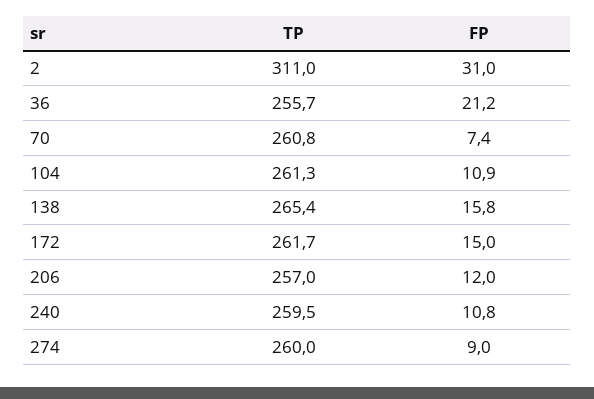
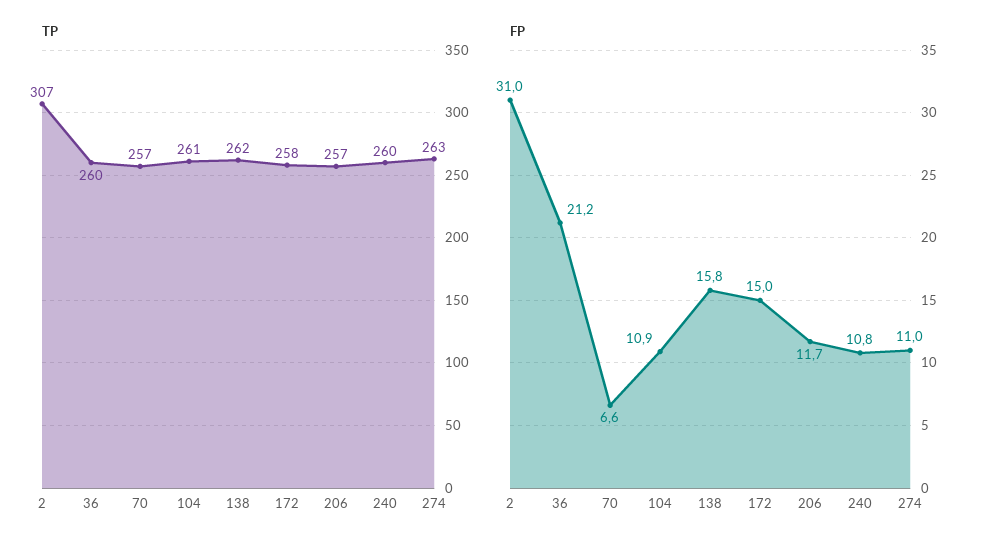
TP, 2: 311 -> 307
TP, 36: 255.7 -> 260
TP, 70: 260.8 -> 257
FP, 70: 7.4 -> 6.6
TP, 138: 265.4 -> 262
TP, 172: 261.7 -> 258
FP, 206: 12 -> 11.7
TP, 274: 260 -> 263
FP, 274: 9 -> 11

